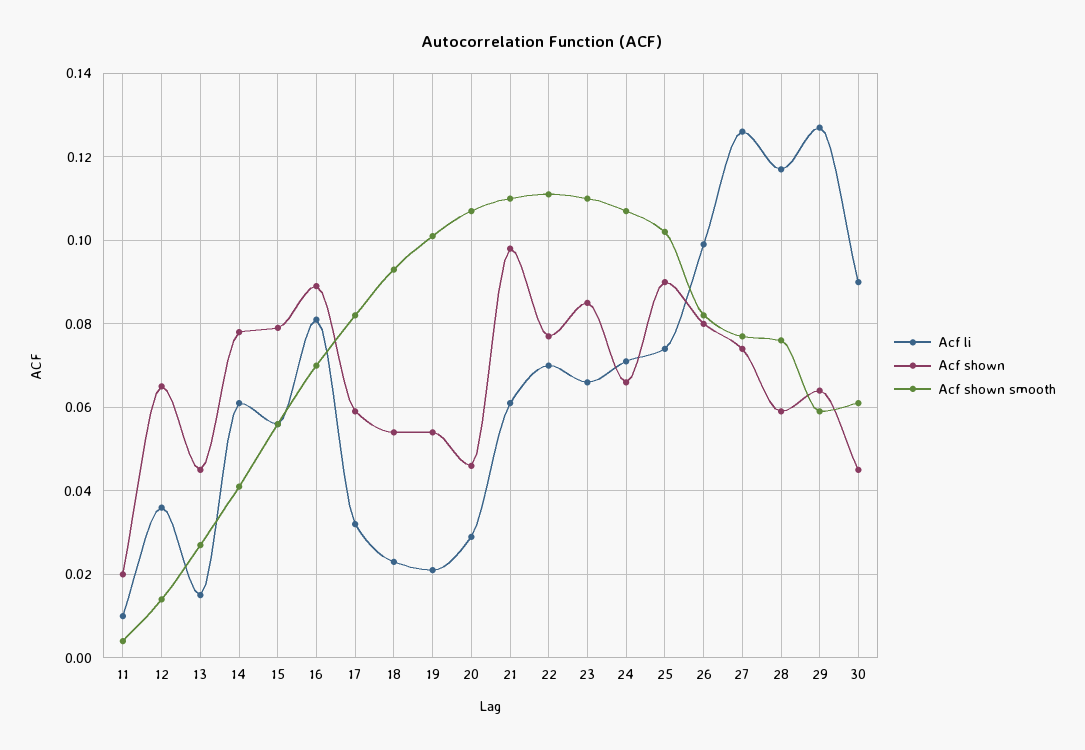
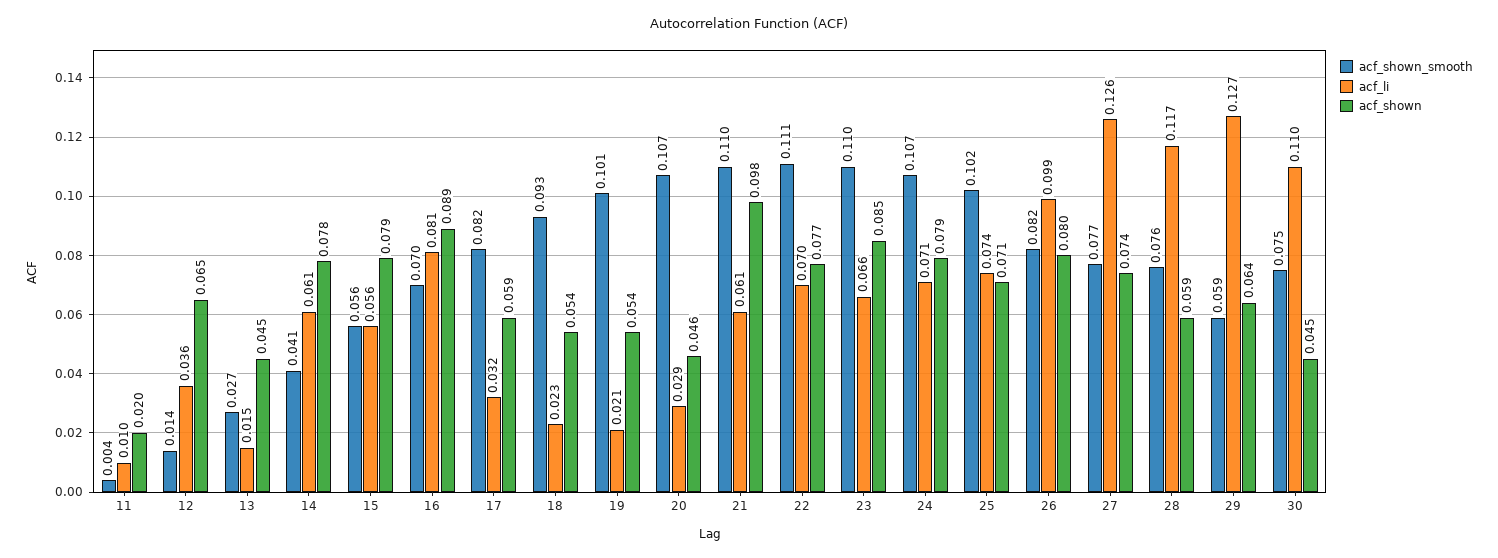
Acf shown, 24: 0.065 -> 0.079
Acf shown, 25: 0.09 -> 0.071
Acf li, 30: 0.09 -> 0.11
Acf shown smooth, 30: 0.06 -> 0.075

